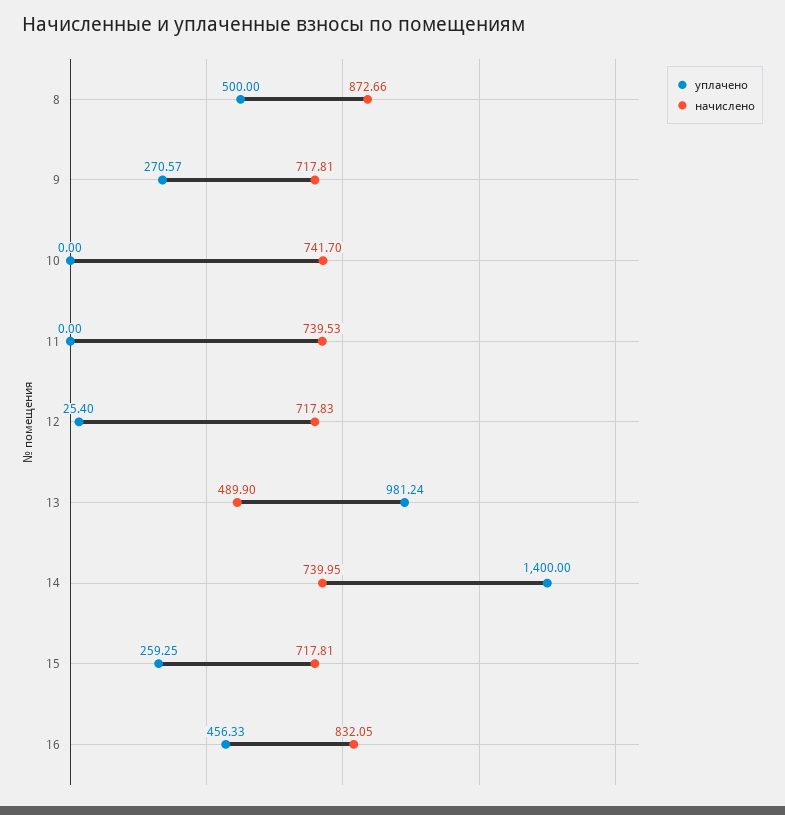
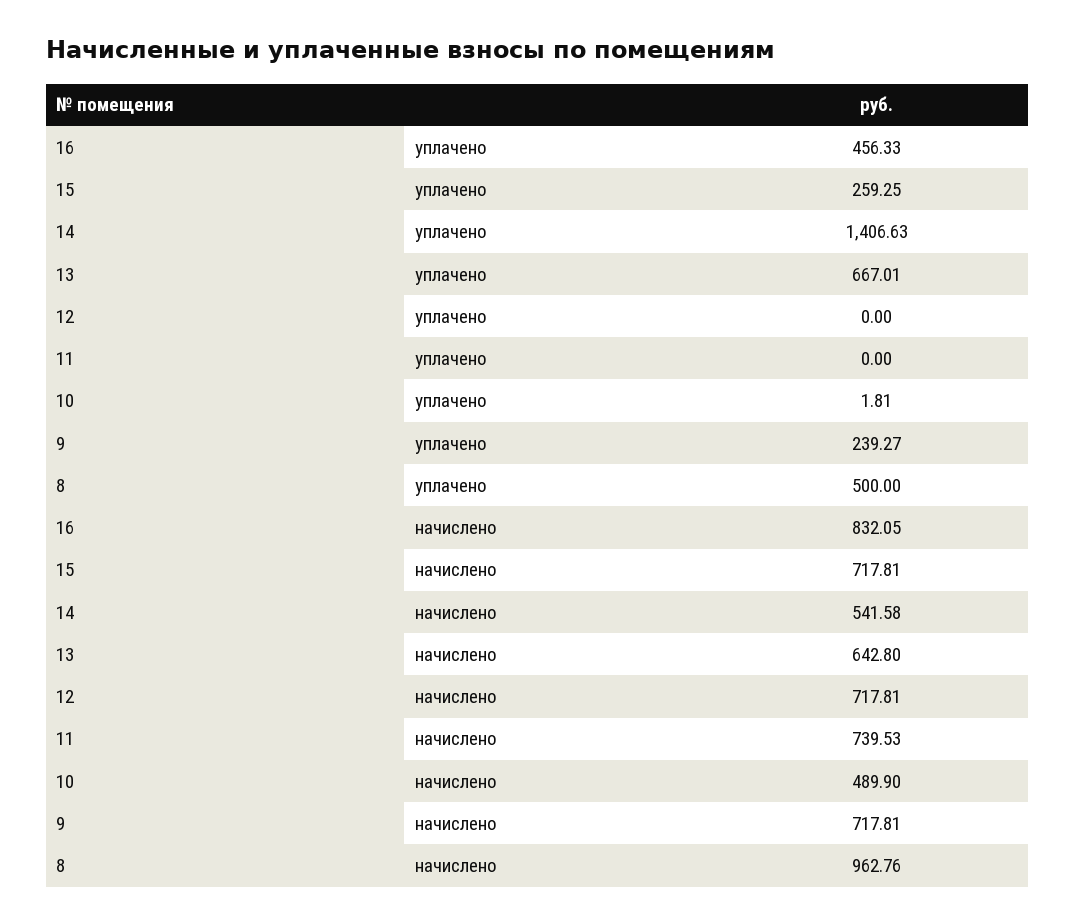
начислено, 8: 872.66 -> 962.76
уплачено, 9: 270.57 -> 239.27
уплачено, 10: 0 -> 1.81
начислено, 10: 741.7 -> 489.9
уплачено, 12: 25.4 -> 0
начислено, 12: 717.83 -> 717.81
уплачено, 13: 981.24 -> 667.01
начислено, 13: 489.9 -> 642.8
уплачено, 14: 1400 -> 1406.63
начислено, 14: 739.95 -> 541.58

